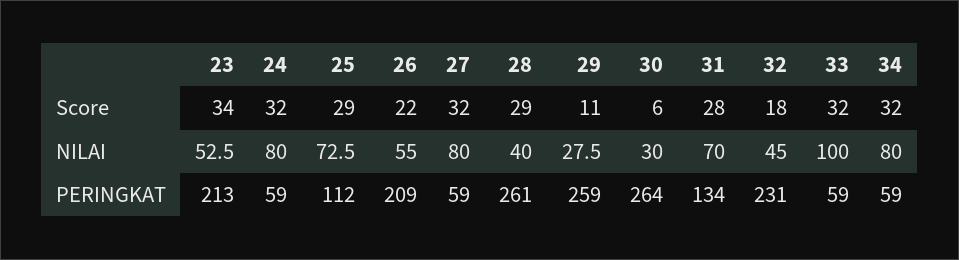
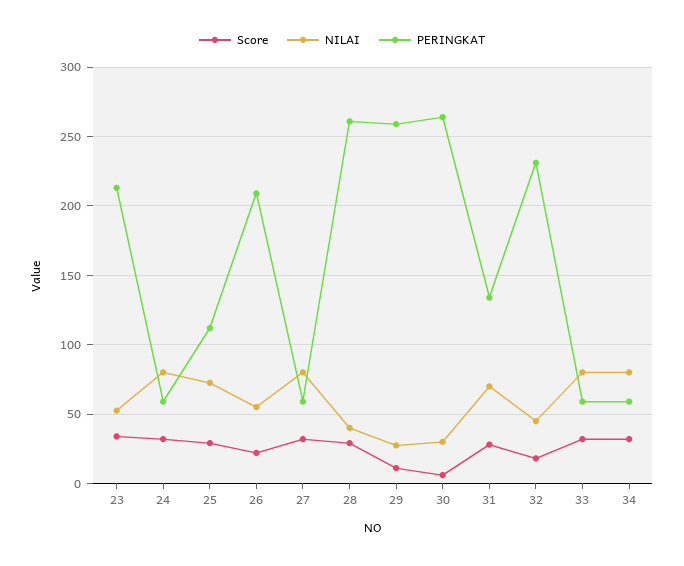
NILAI, 33: 100 -> 80

